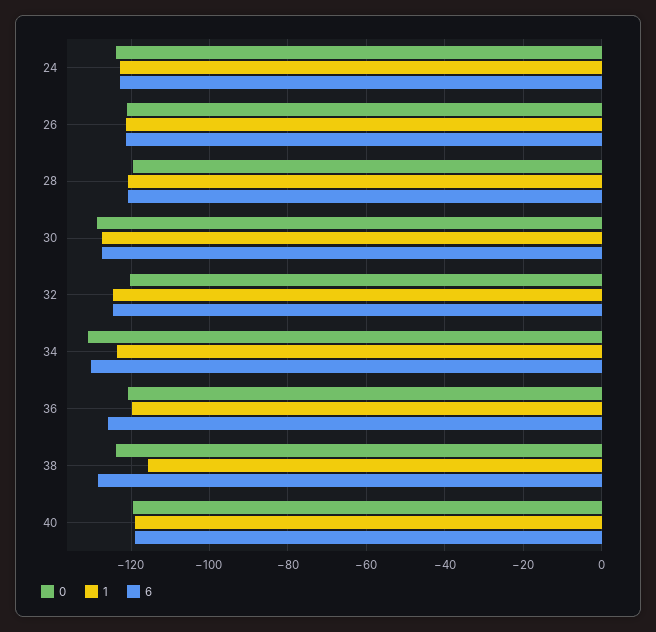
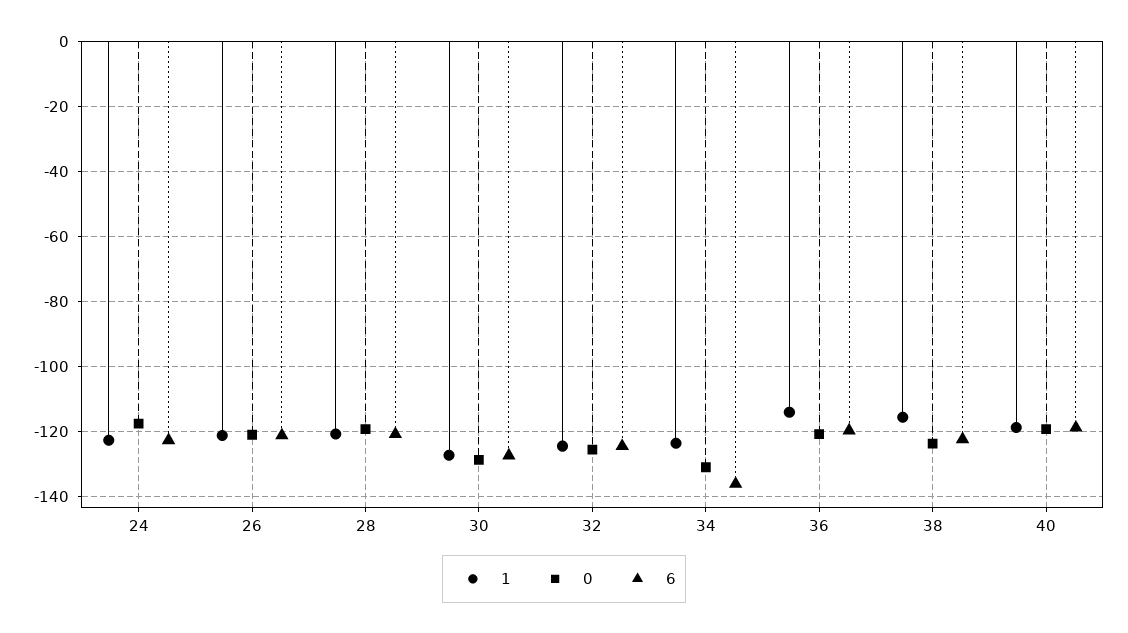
0, 24: -124 -> -118
0, 32: -120 -> -126
6, 34: -130 -> -136
1, 36: -120 -> -114
6, 36: -126 -> -120
6, 38: -128 -> -122

